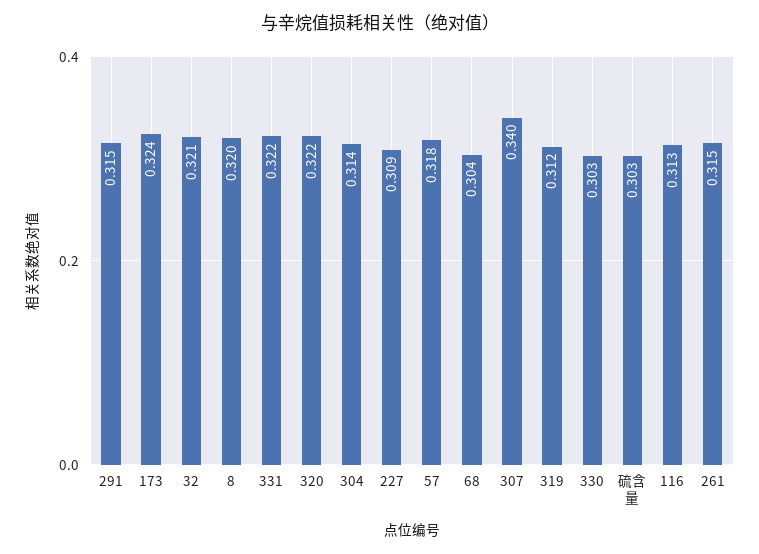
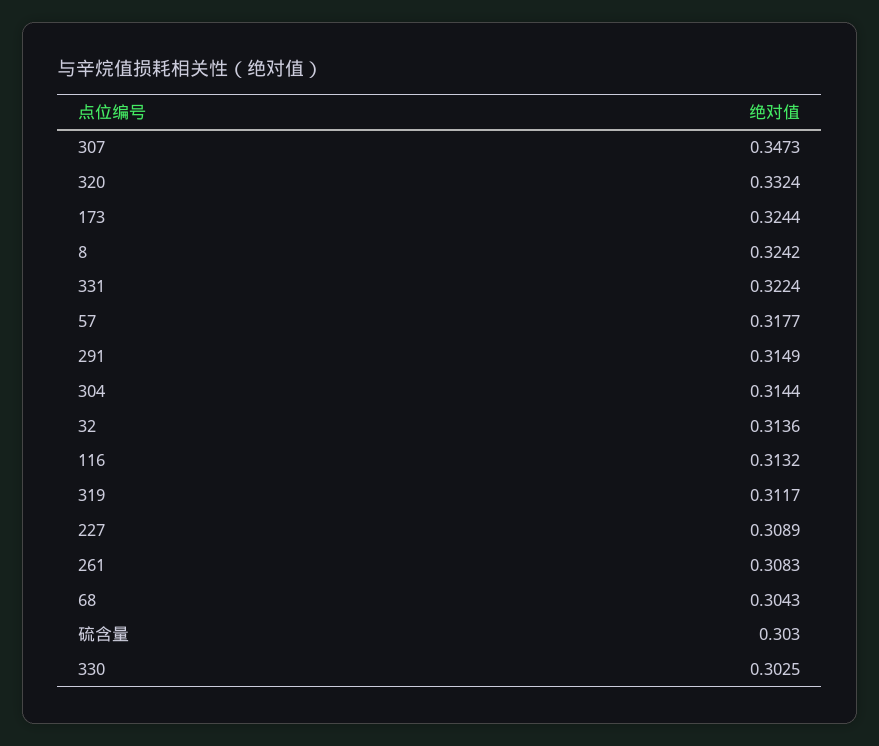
32: 0.321 -> 0.3136
8: 0.32 -> 0.3242
320: 0.322 -> 0.3324
307: 0.34 -> 0.3473
261: 0.315 -> 0.3083

